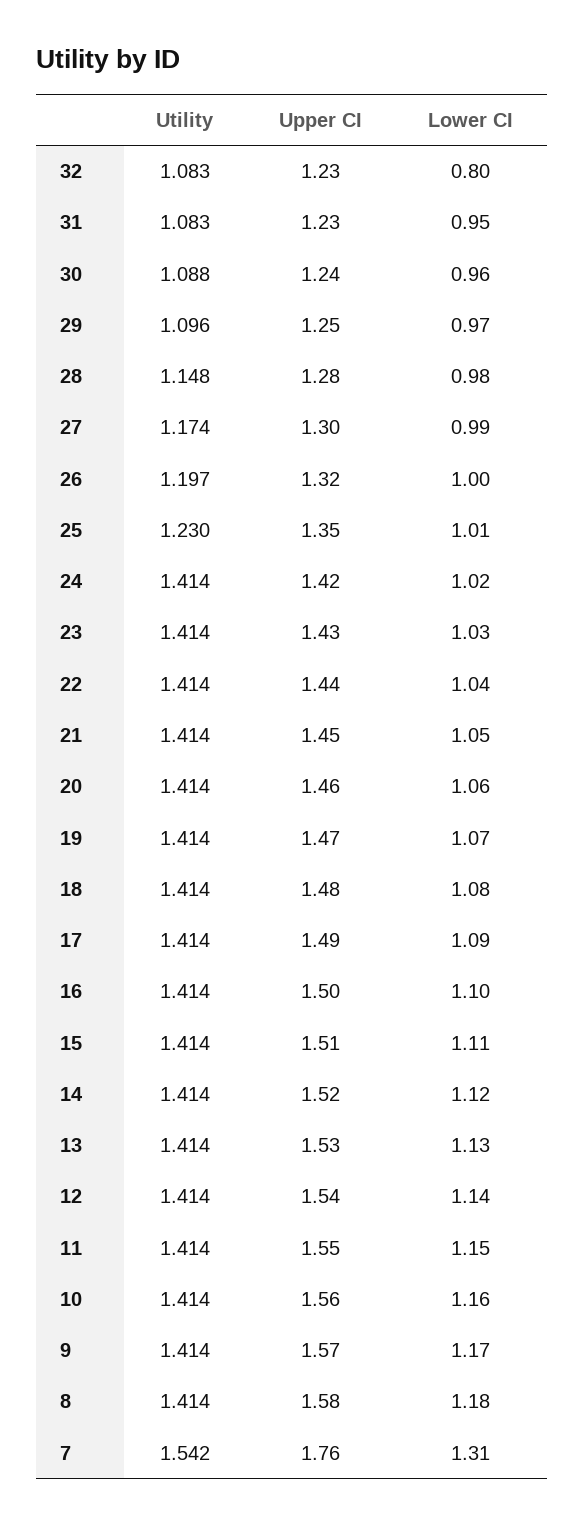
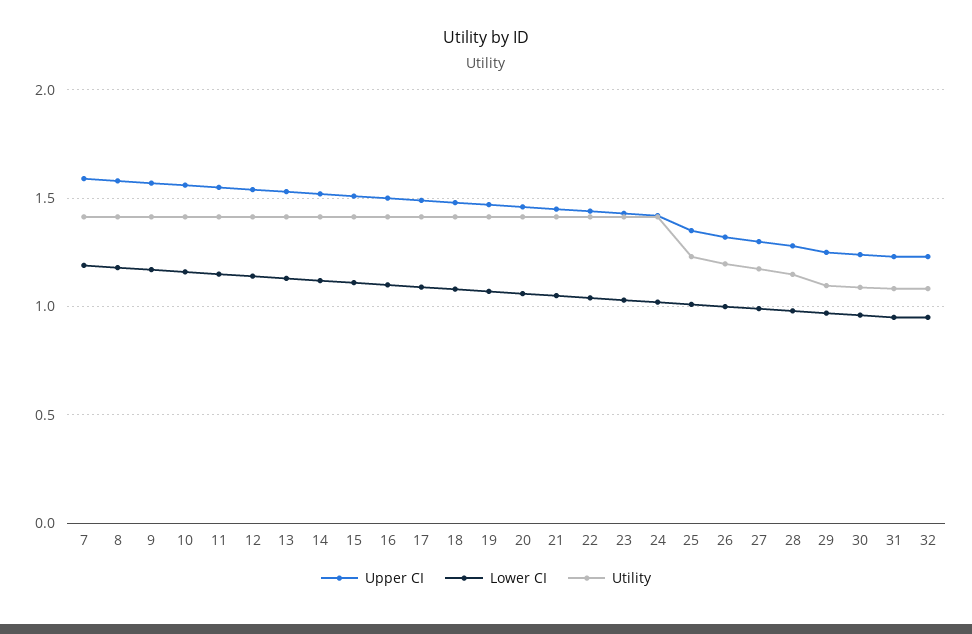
Lower CI, 32: 0.8 -> 0.95
Utility, 7: 1.542 -> 1.4
Upper CI, 7: 1.76 -> 1.6
Lower CI, 7: 1.31 -> 1.2

